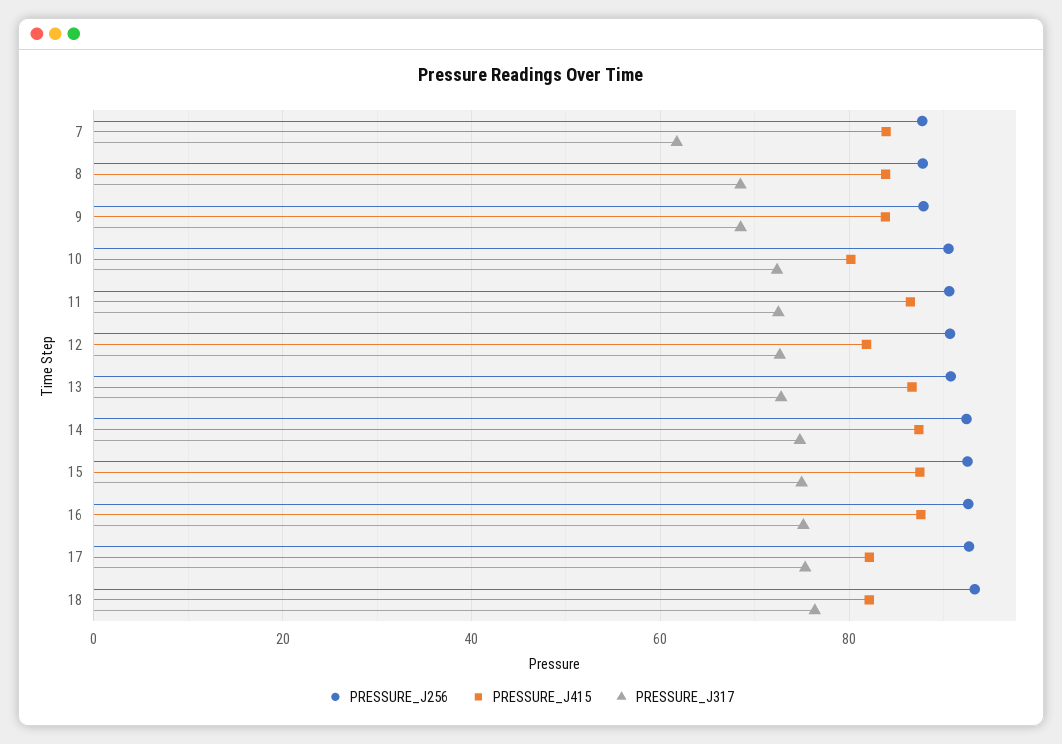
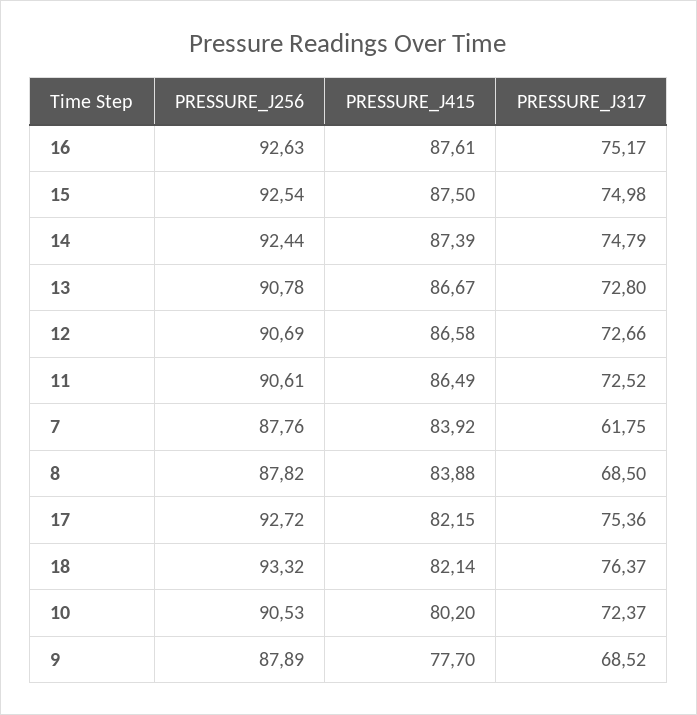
PRESSURE_J415, 9: 84 -> 77.7
PRESSURE_J415, 12: 82 -> 86.58

